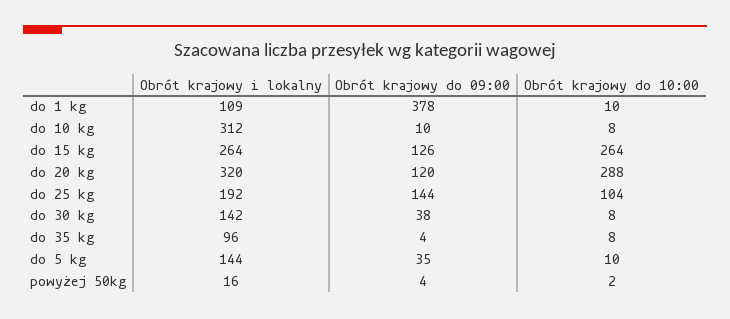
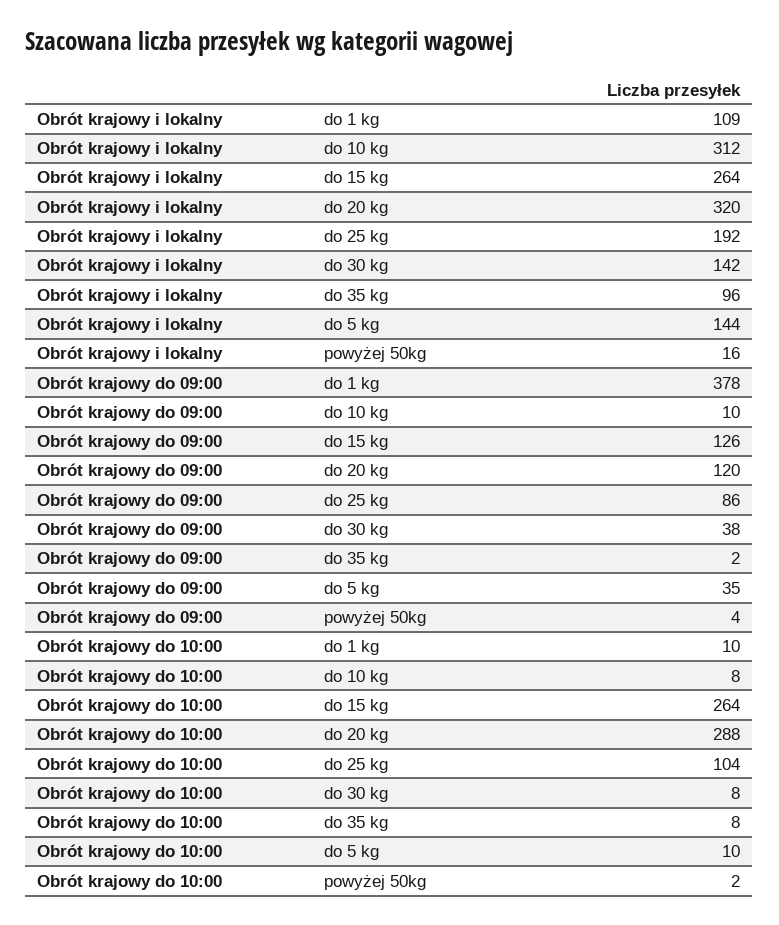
Obrót krajowy do 09:00, do 25 kg: 144 -> 86
Obrót krajowy do 09:00, do 35 kg: 4 -> 2

